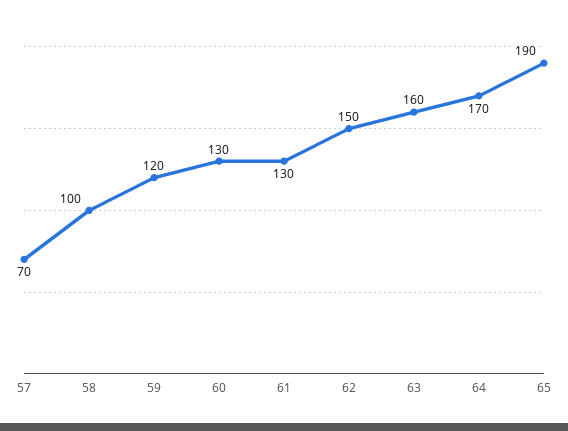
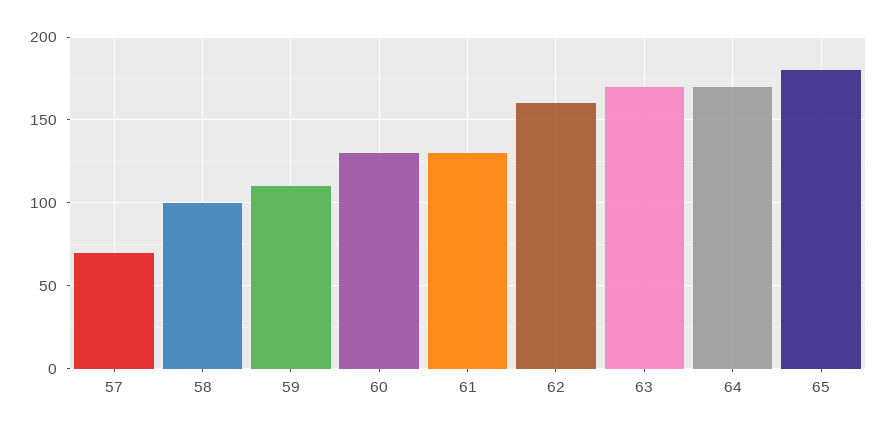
59: 120 -> 110
62: 150 -> 160
63: 160 -> 170
65: 190 -> 180

